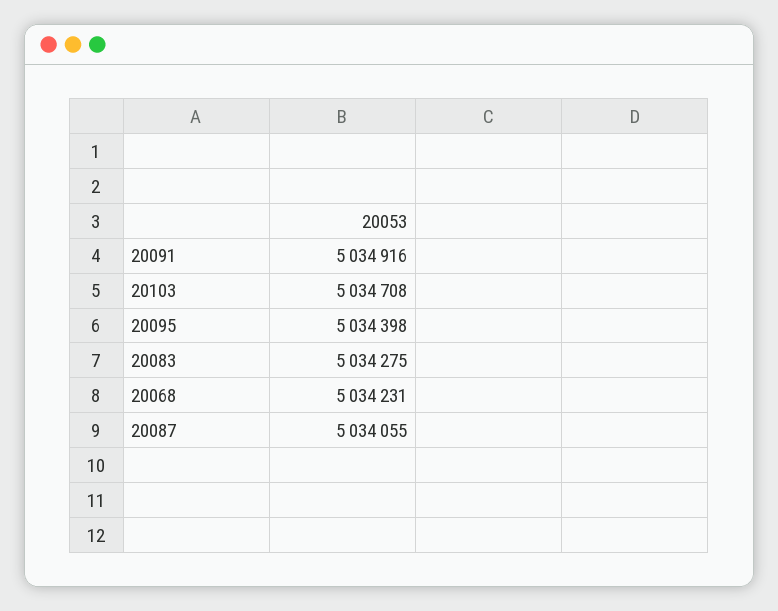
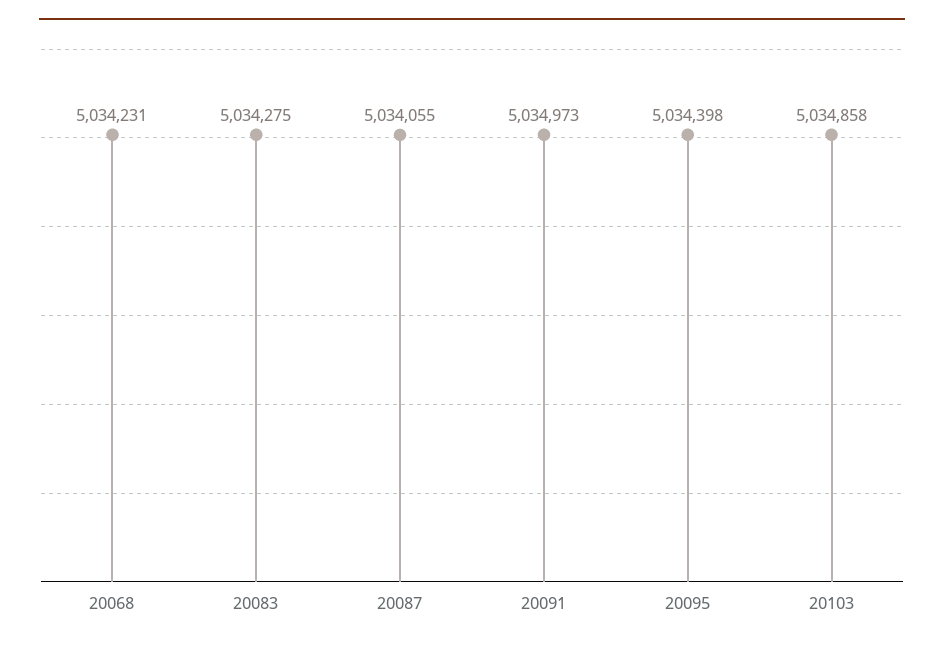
20091: 5034916 -> 5034973
20103: 5034708 -> 5034858

